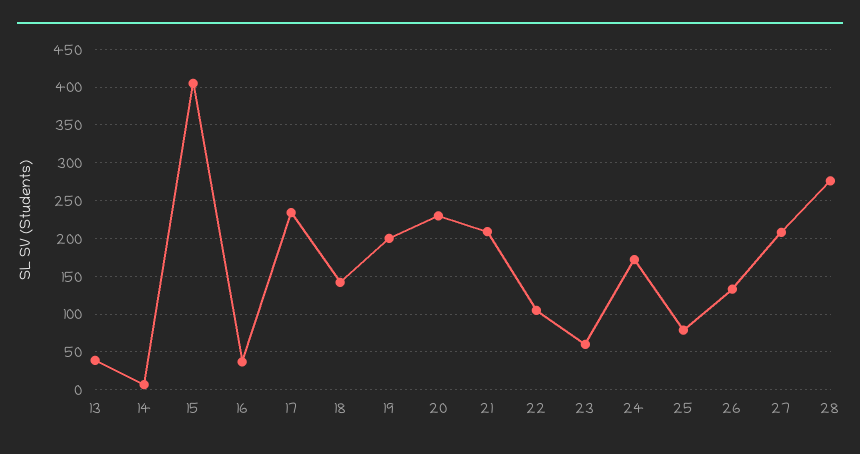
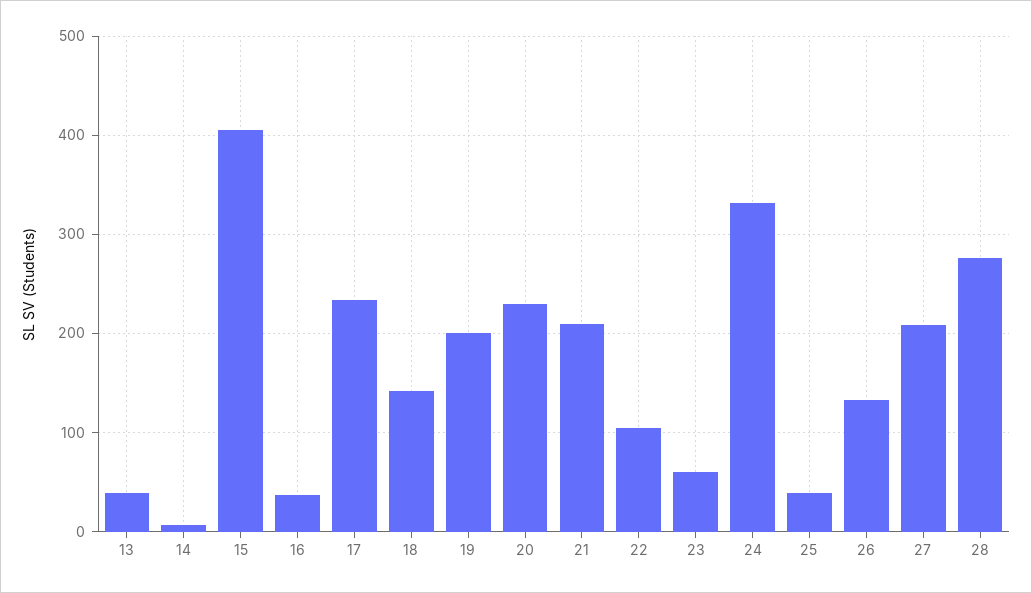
24: 170 -> 330
25: 80 -> 40

